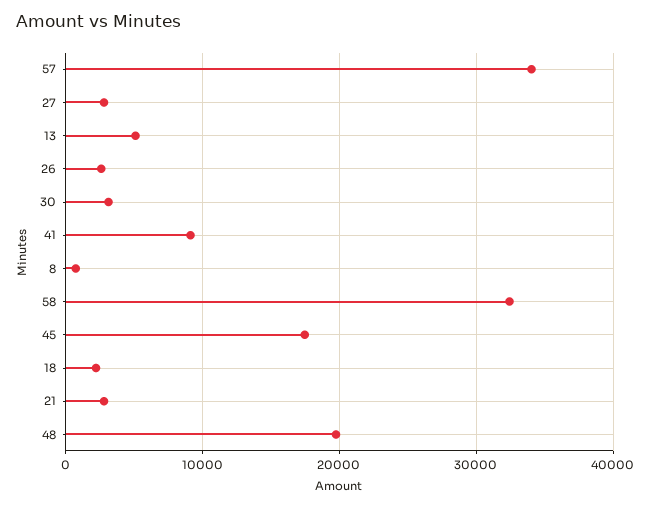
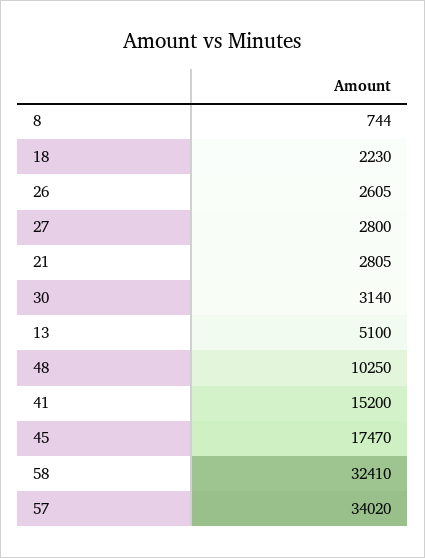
41: 9000 -> 15200
48: 20000 -> 10250

